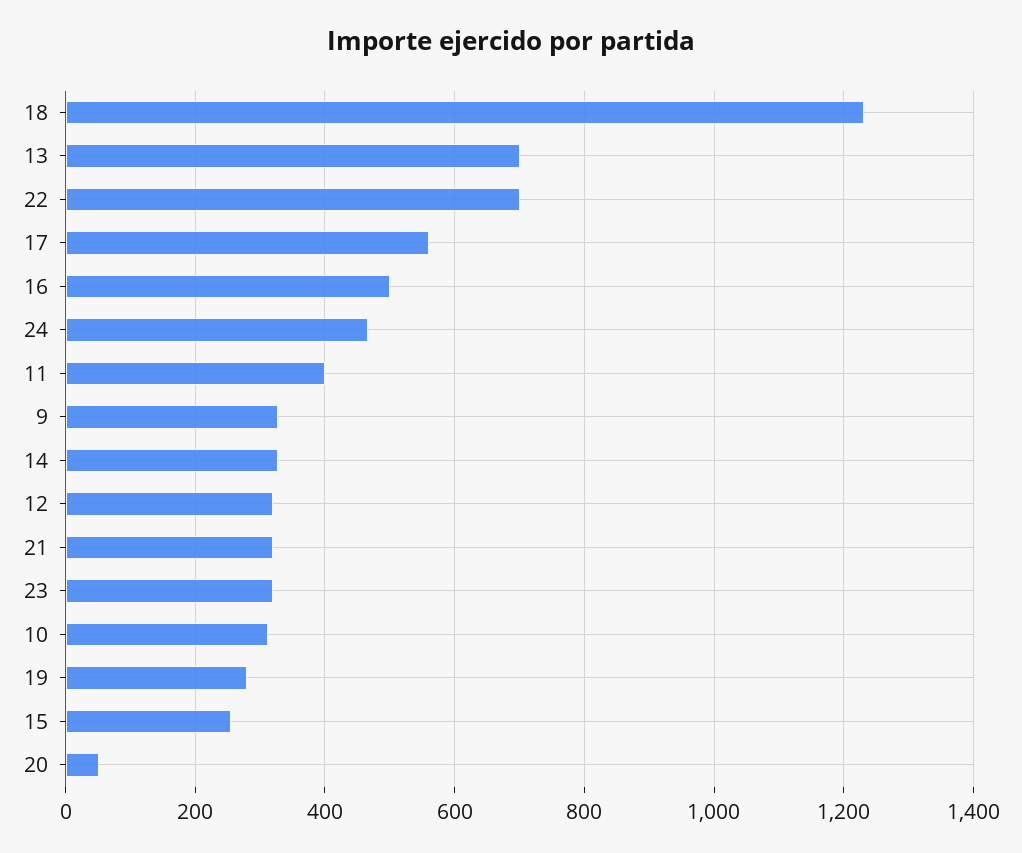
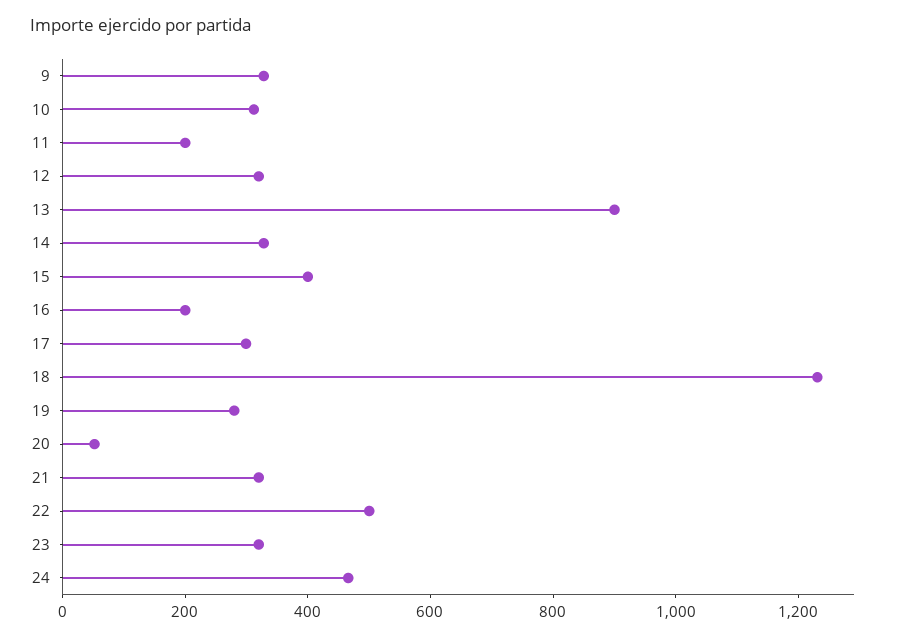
13: 700 -> 900
22: 700 -> 500
17: 560 -> 300
16: 500 -> 200
11: 400 -> 200
15: 260 -> 400

